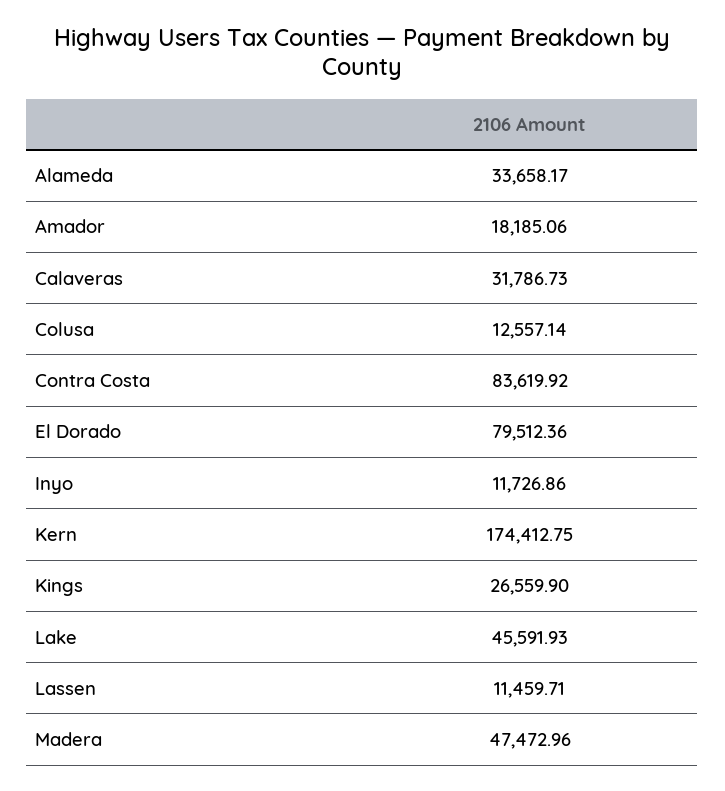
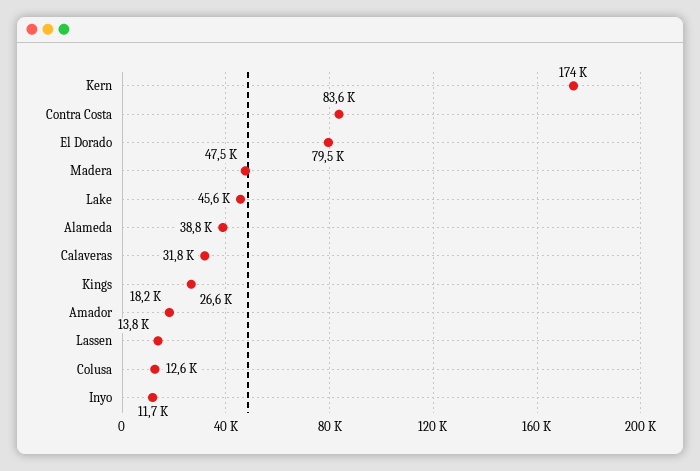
Alameda: 33658.17 -> 38800
Lassen: 11459.71 -> 13800

